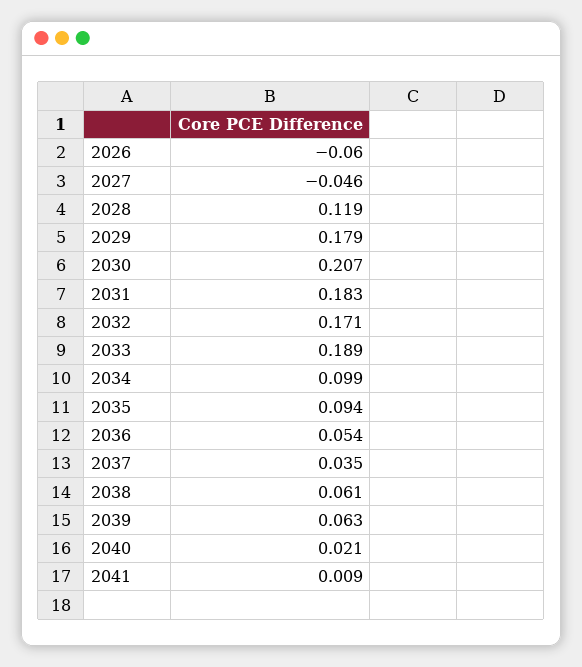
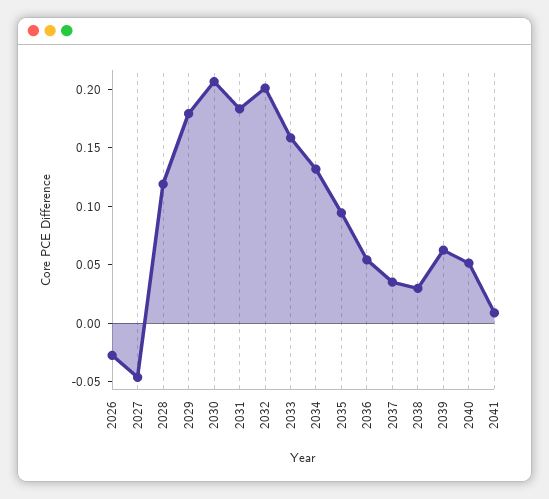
2026: -0.06 -> -0.03
2032: 0.171 -> 0.2
2033: 0.189 -> 0.16
2034: 0.099 -> 0.13
2038: 0.061 -> 0.03
2040: 0.021 -> 0.05

